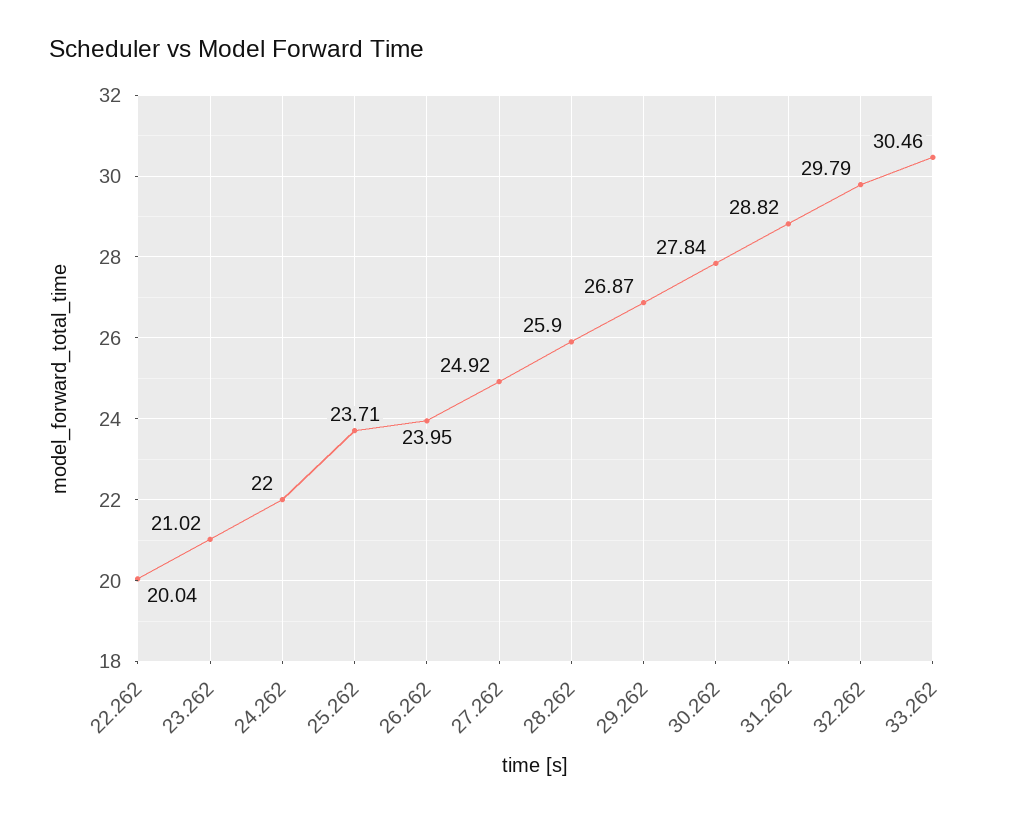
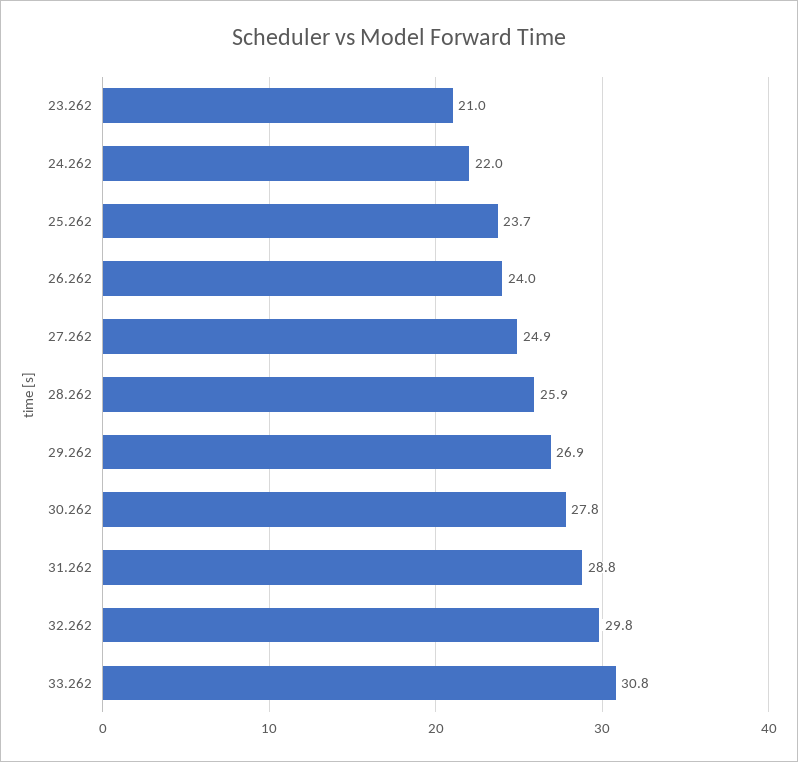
22.262: 20.04 -> none
33.262: 30.46 -> 30.8

